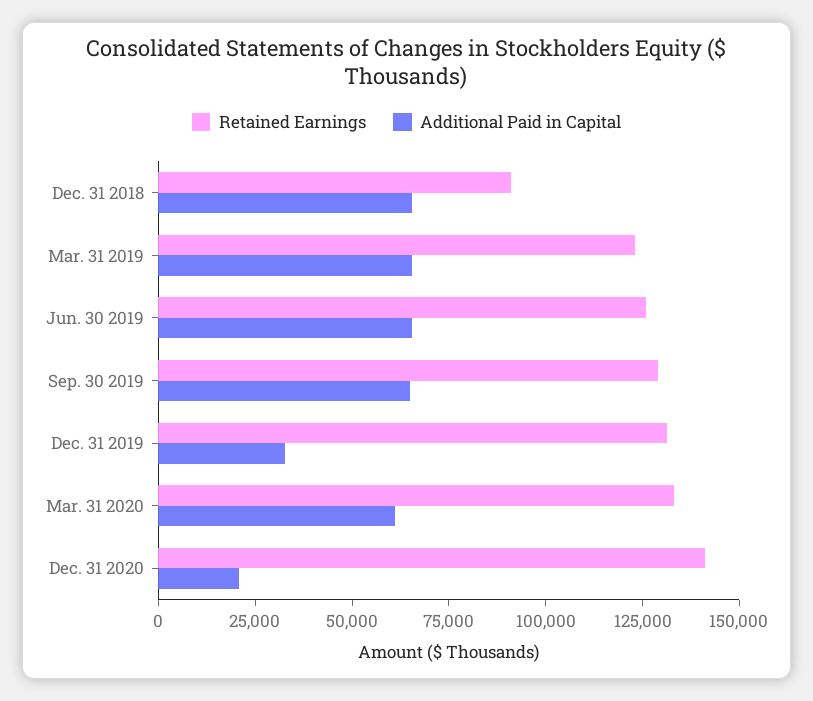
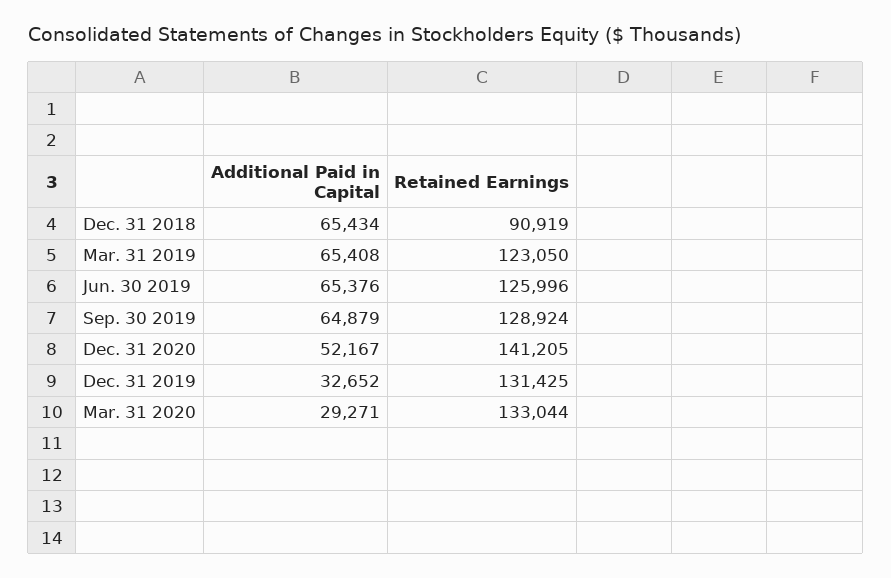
Additional Paid in Capital, Mar. 31 2020: 60000 -> 29271
Additional Paid in Capital, Dec. 31 2020: 20000 -> 52167

